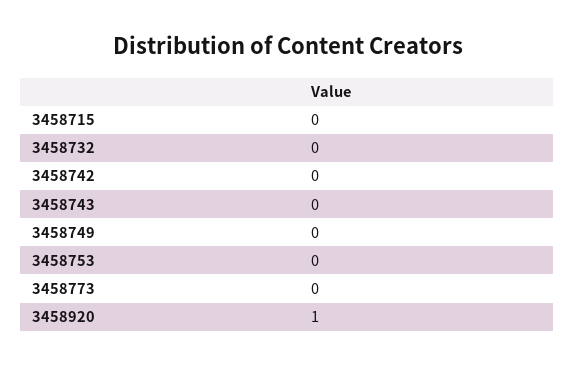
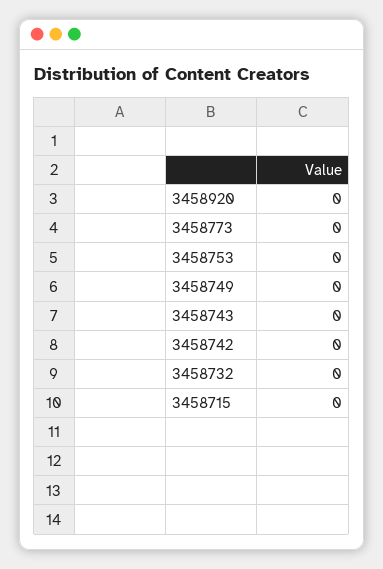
3458920: 1 -> 0

